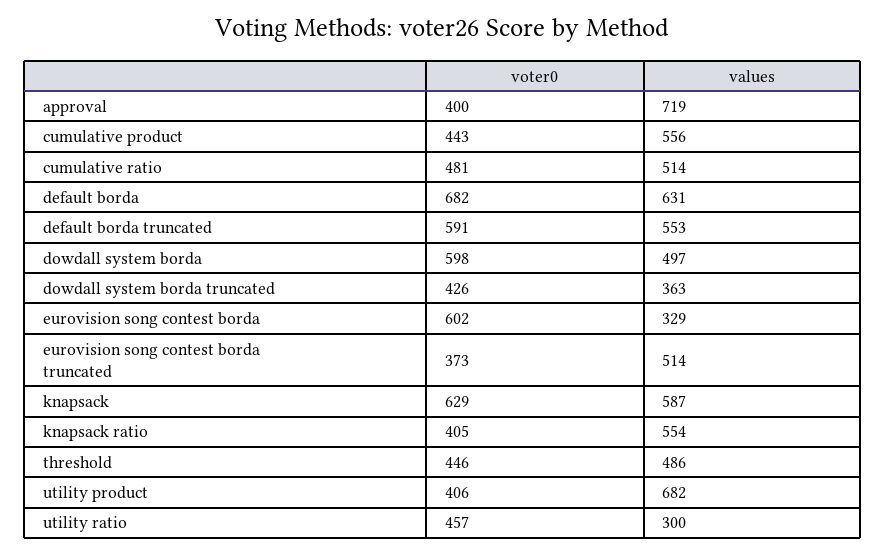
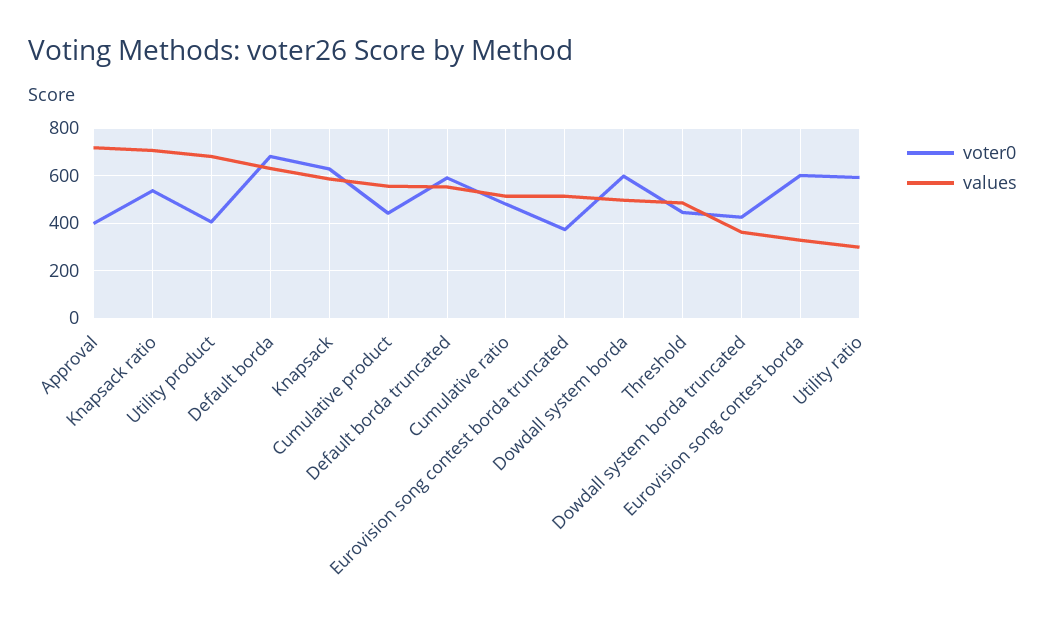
voter0, knapsack ratio: 405 -> 550
values, knapsack ratio: 554 -> 700
voter0, utility ratio: 457 -> 600

